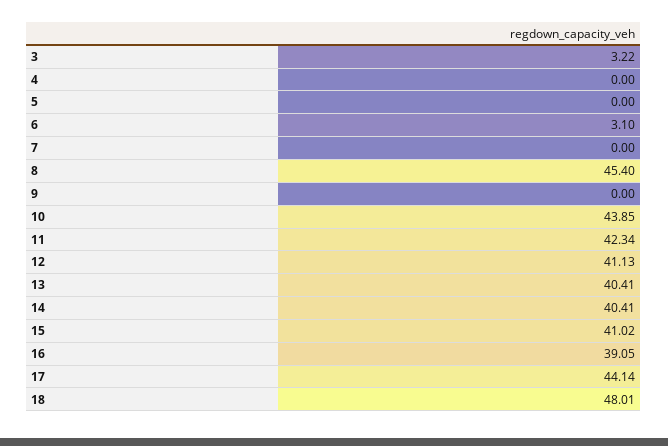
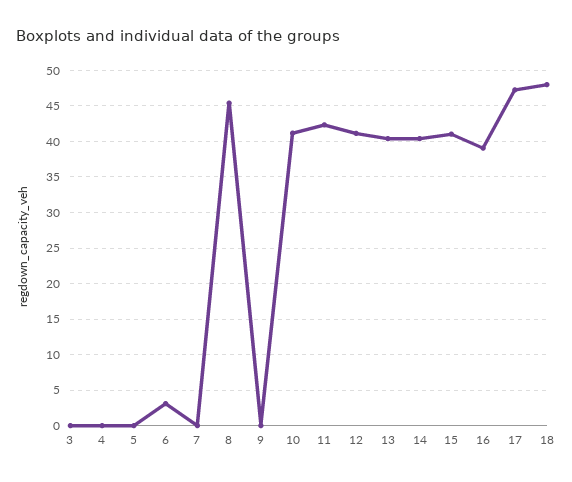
3: 3.22 -> 0
10: 43.85 -> 41
17: 44.14 -> 47

